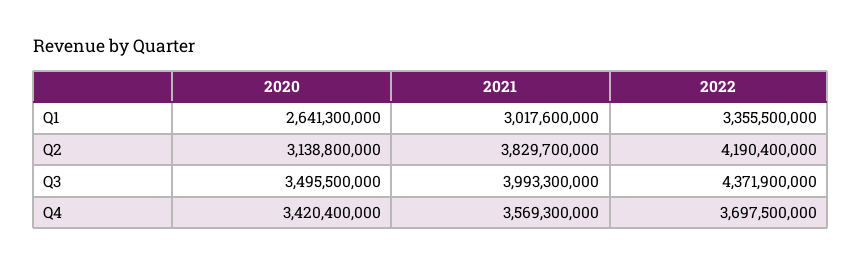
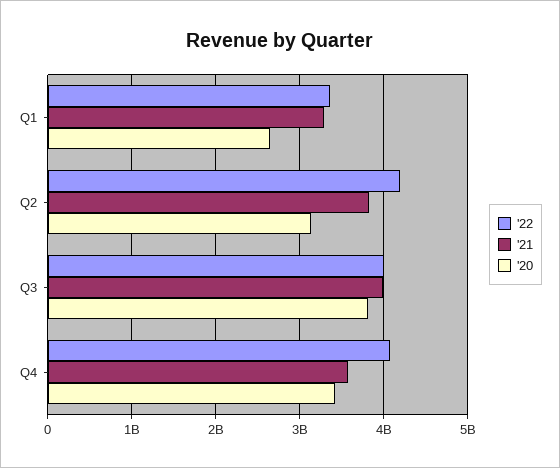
2021, Q1: 3017600000 -> 3300000000
2020, Q3: 3495500000 -> 3800000000
2022, Q3: 4371900000 -> 4000000000
2022, Q4: 3697500000 -> 4100000000

